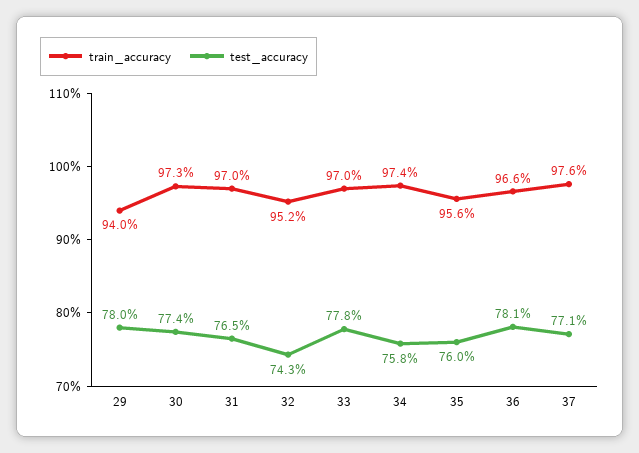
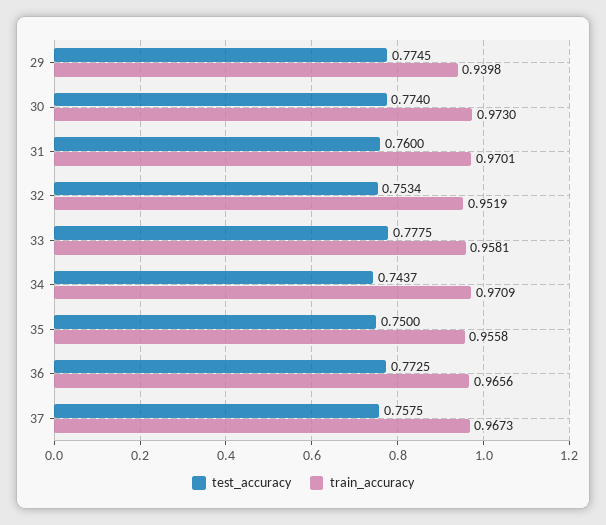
test_accuracy, 29: 0.78 -> 0.7745
test_accuracy, 31: 0.765 -> 0.76
test_accuracy, 32: 0.743 -> 0.7534
train_accuracy, 33: 0.97 -> 0.9581
train_accuracy, 34: 0.974 -> 0.9709
test_accuracy, 34: 0.758 -> 0.7437
test_accuracy, 35: 0.76 -> 0.75
test_accuracy, 36: 0.781 -> 0.7725
train_accuracy, 37: 0.976 -> 0.9673
test_accuracy, 37: 0.771 -> 0.7575

